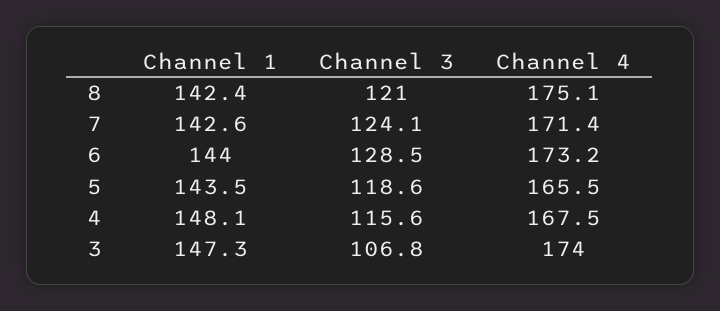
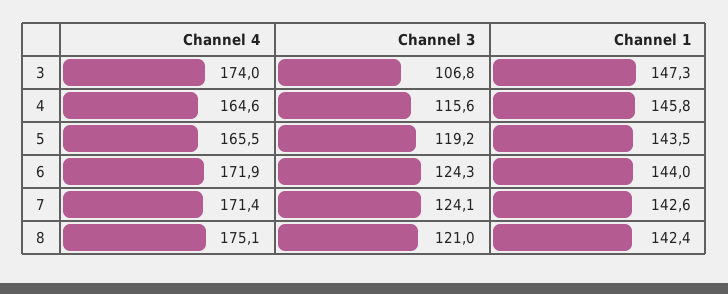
Channel 3, 6: 128.5 -> 124.3
Channel 4, 6: 173.2 -> 171.9
Channel 3, 5: 118.6 -> 119.2
Channel 1, 4: 148.1 -> 145.8
Channel 4, 4: 167.5 -> 164.6

